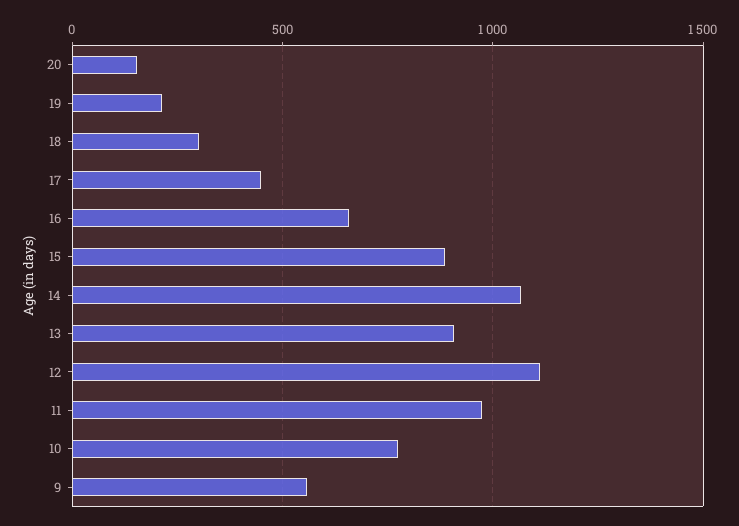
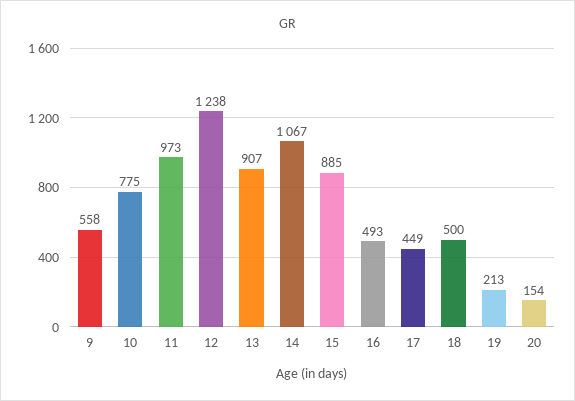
18: 300 -> 500
16: 650 -> 493
12: 1100 -> 1238

